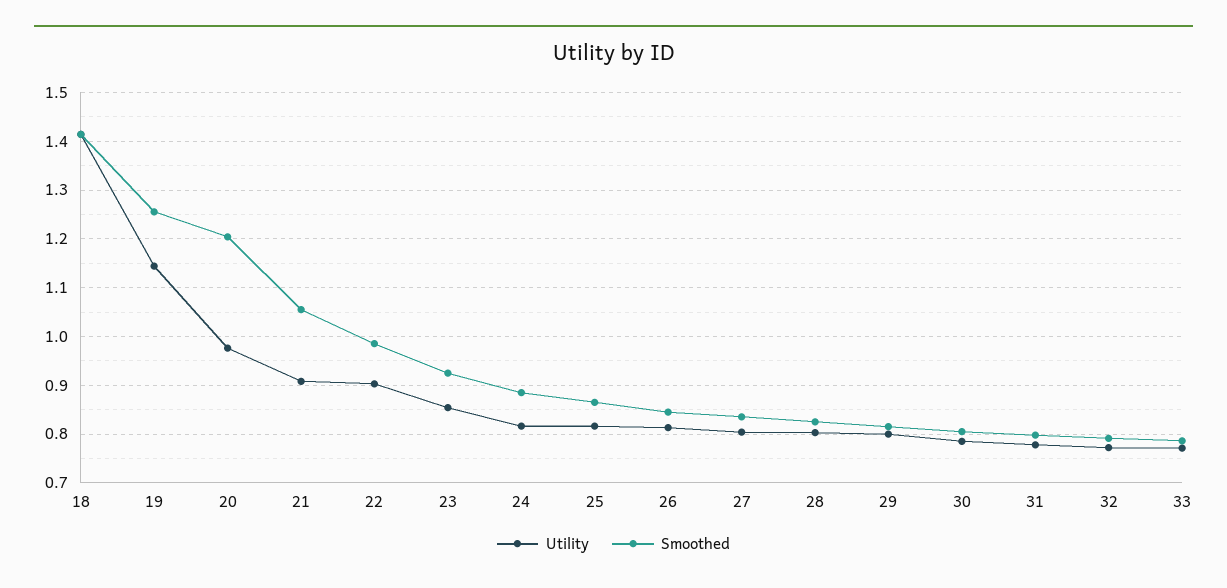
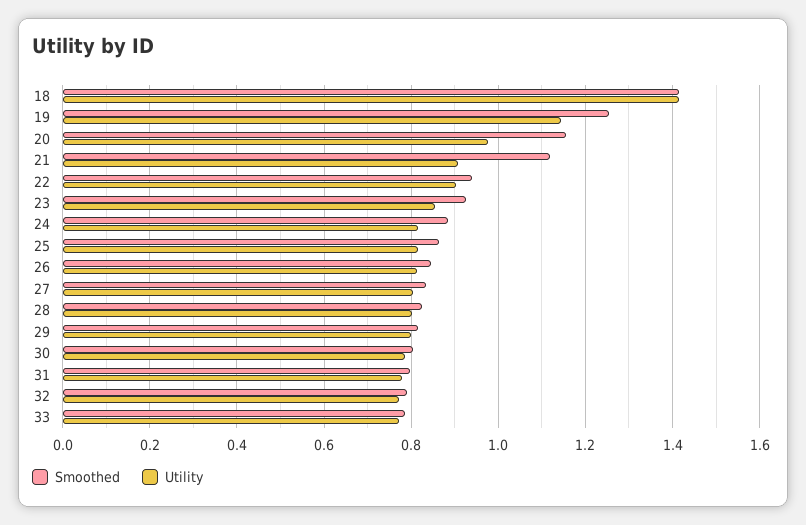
Smoothed, 20: 1.2 -> 1.16
Smoothed, 21: 1.06 -> 1.12
Smoothed, 22: 0.98 -> 0.94

